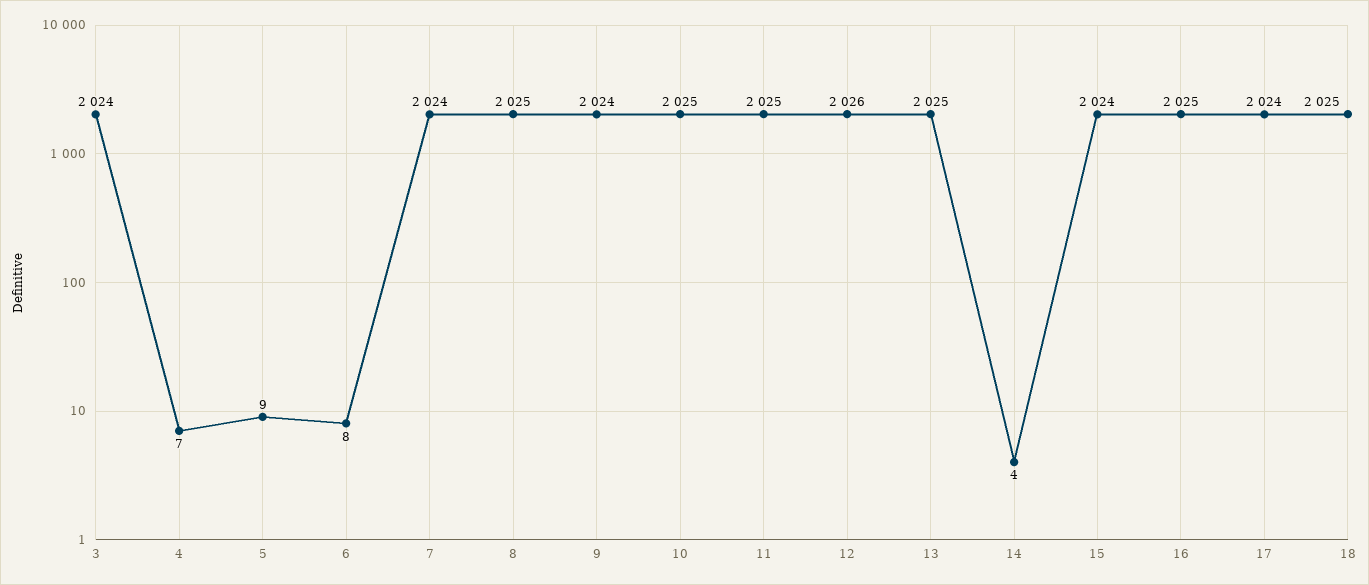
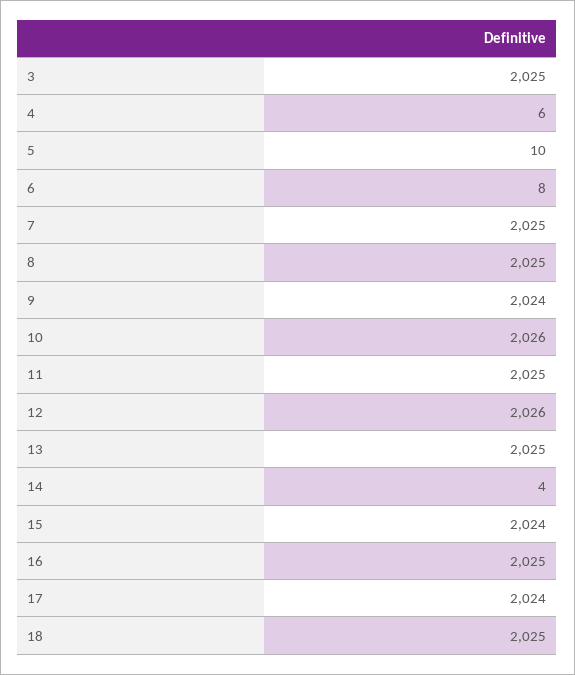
3: 2024 -> 2025
4: 7 -> 6
5: 9 -> 10
7: 2024 -> 2025
10: 2025 -> 2026

